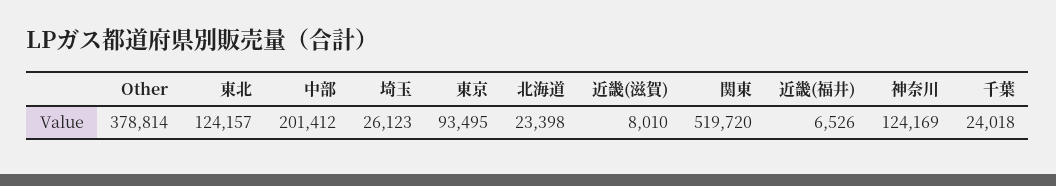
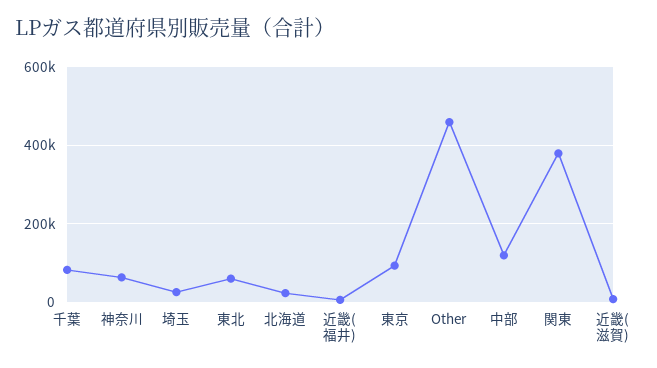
Other: 378814 -> 460000
東北: 124157 -> 60000
中部: 201412 -> 120000
関東: 519720 -> 380000
神奈川: 124169 -> 60000
千葉: 24018 -> 80000

